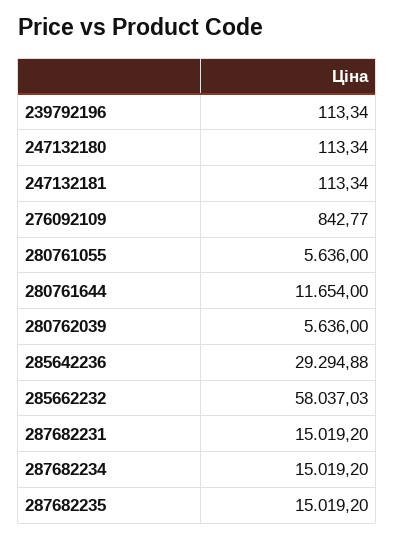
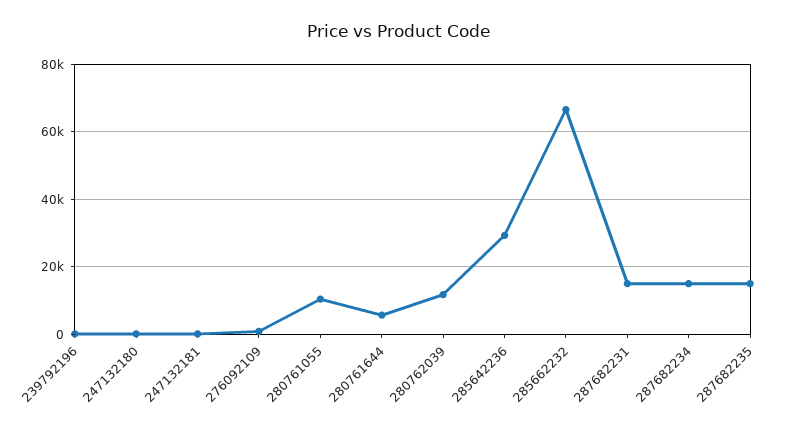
280761055: 5636 -> 10000
280761644: 11654 -> 6000
280762039: 5636 -> 12000
285662232: 58037.03 -> 66000

